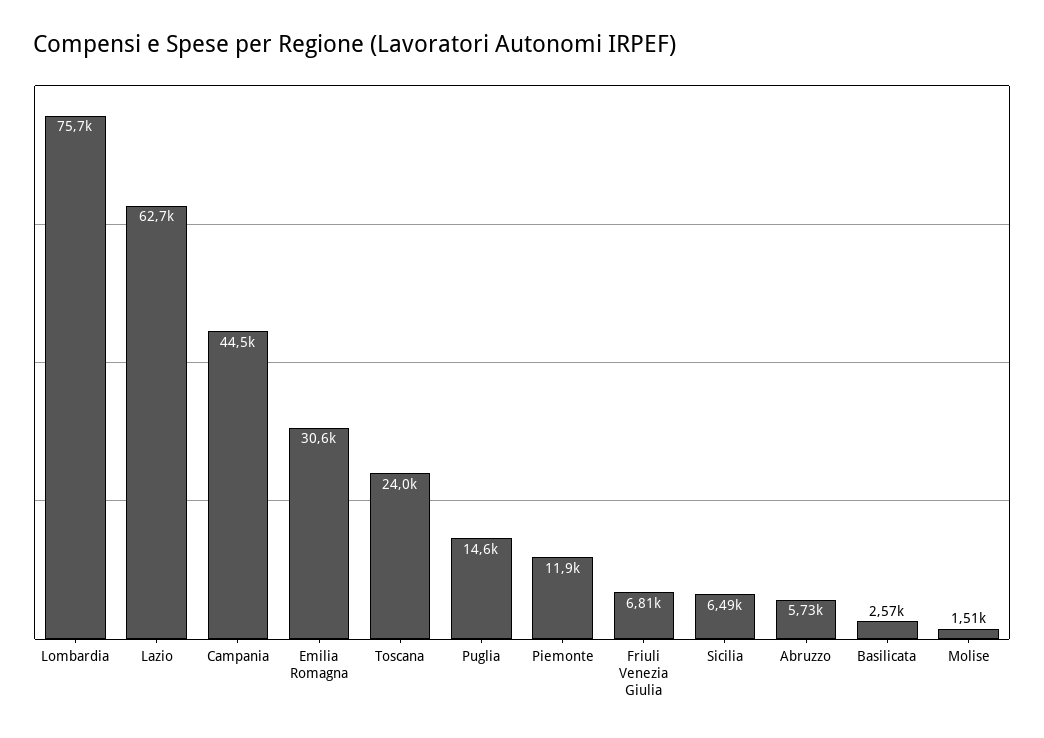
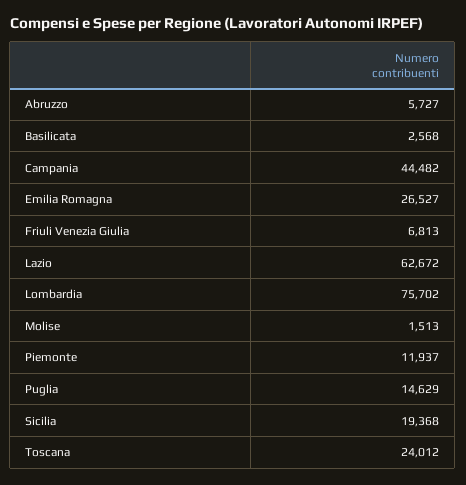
Emilia Romagna: 30600 -> 26527
Sicilia: 6490 -> 19368

